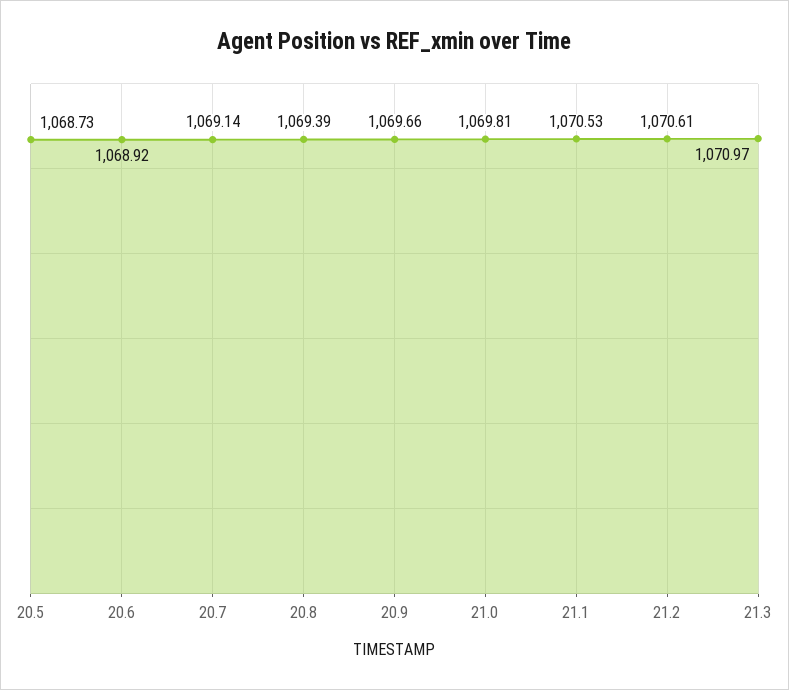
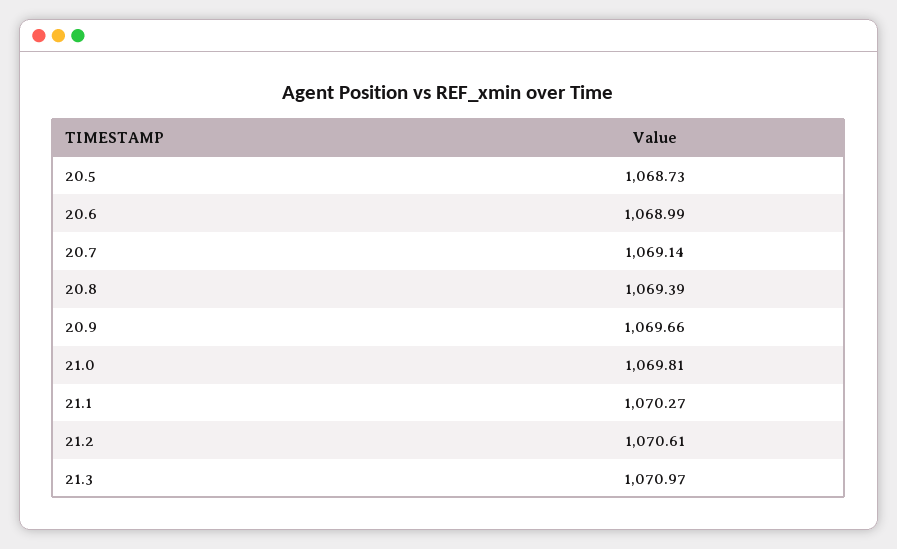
20.6: 1068.92 -> 1068.99
21.1: 1070.53 -> 1070.27

